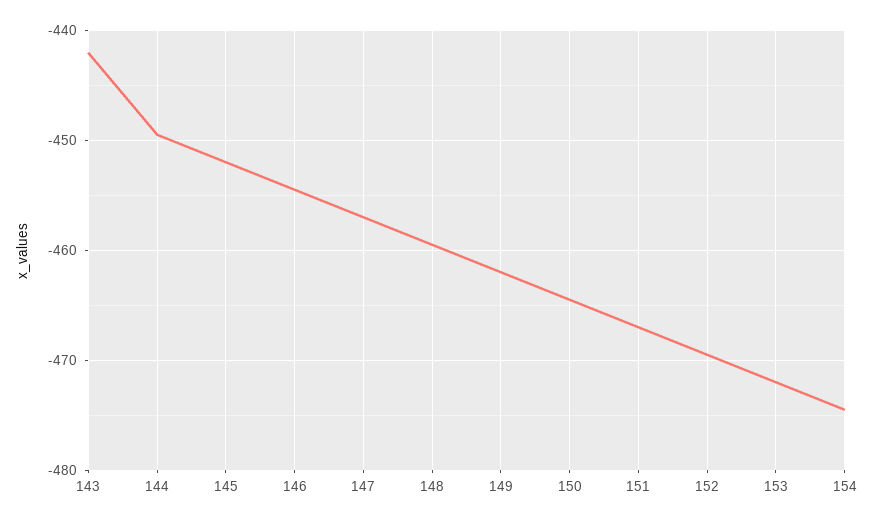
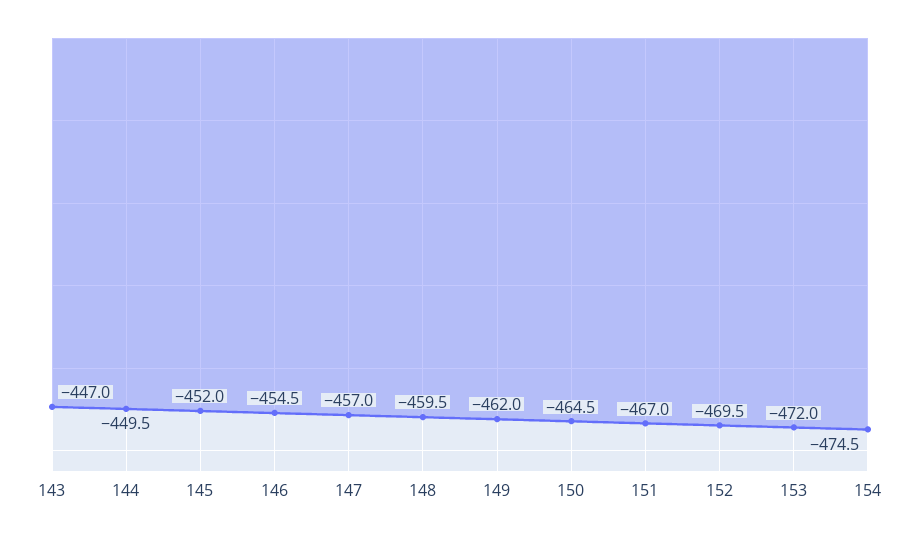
143: -442 -> -447

